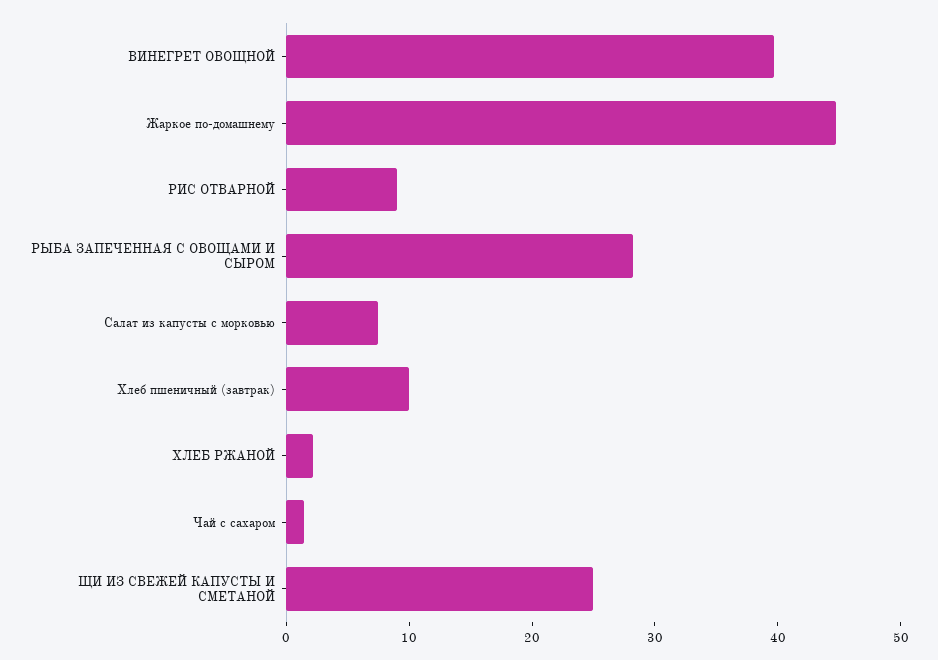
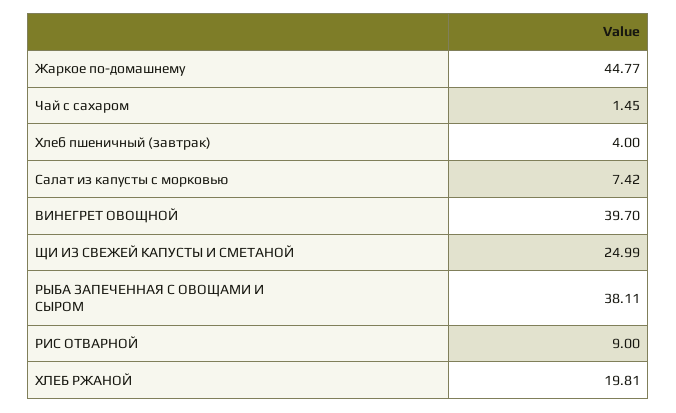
РЫБА ЗАПЕЧЕННАЯ С ОВОЩАМИ И СЫРОМ: 28 -> 38.11
Хлеб пшеничный (завтрак): 10 -> 4
ХЛЕБ РЖАНОЙ: 2 -> 19.81

